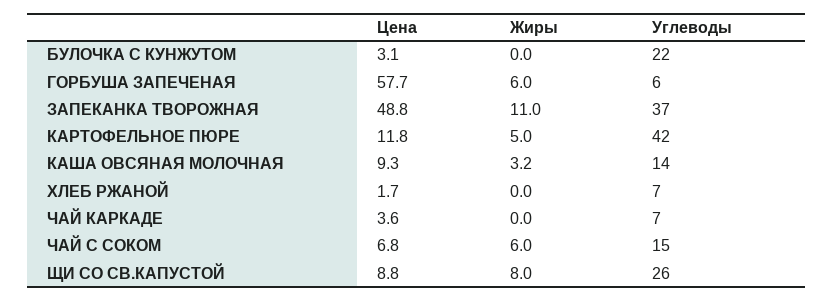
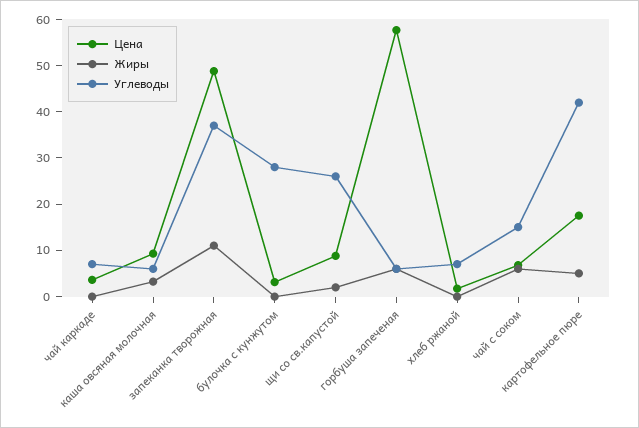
Углеводы, БУЛОЧКА С КУНЖУТОМ: 22 -> 28
Цена, КАРТОФЕЛЬНОЕ ПЮРЕ: 11.8 -> 18
Углеводы, КАША ОВСЯНАЯ МОЛОЧНАЯ: 14 -> 6
Жиры, ЩИ СО СВ.КАПУСТОЙ: 8 -> 2

